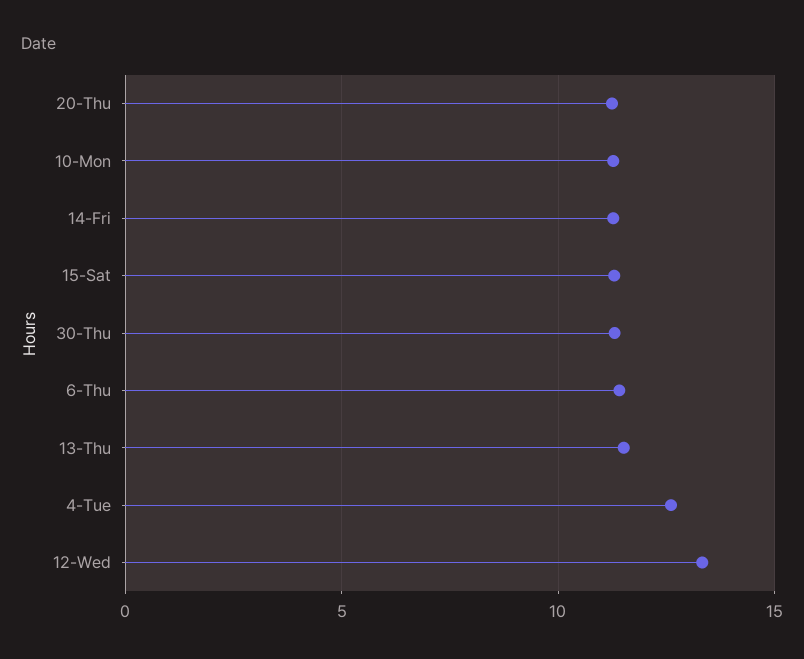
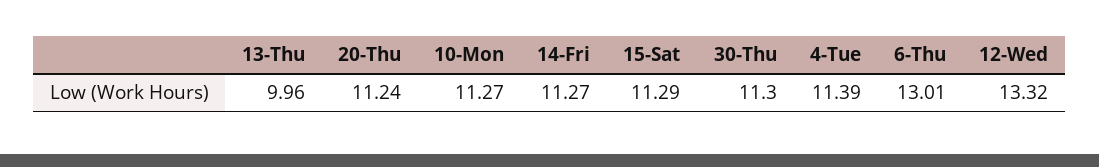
6-Thu: 11.5 -> 13.01
13-Thu: 11.5 -> 9.96
4-Tue: 12.5 -> 11.39

